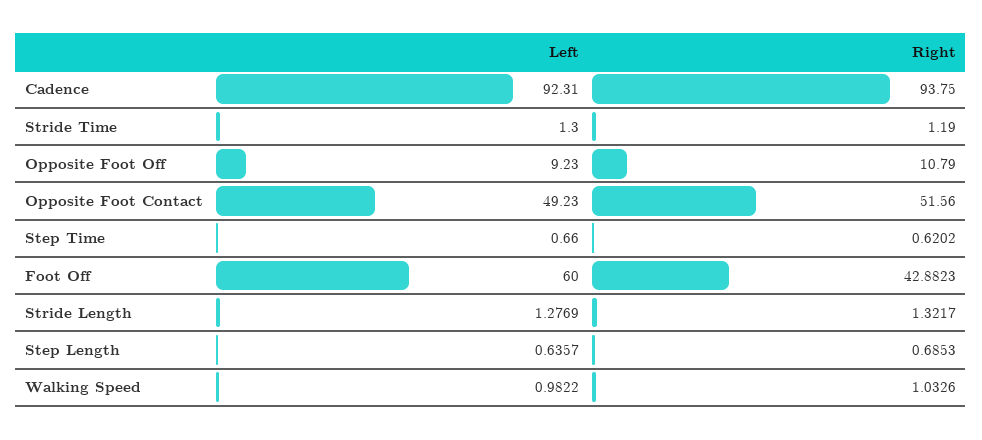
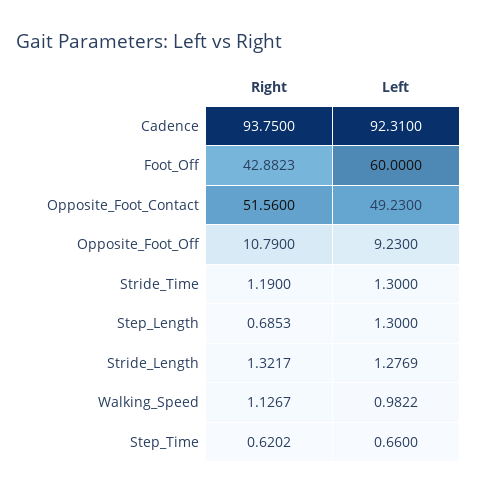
Left, Step Length: 0.6357 -> 1.3
Right, Walking Speed: 1.0326 -> 1.1267

